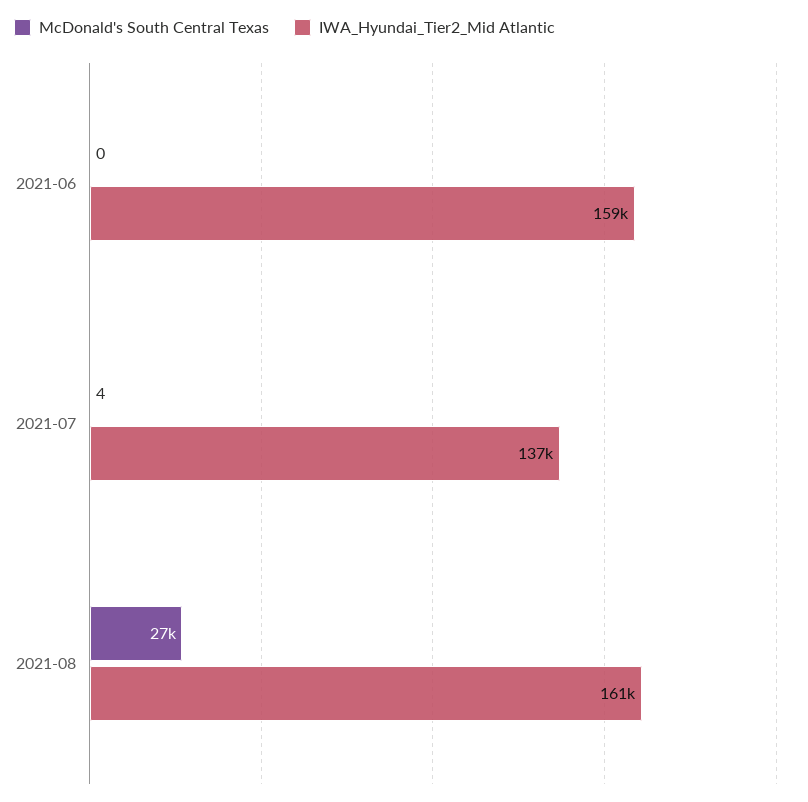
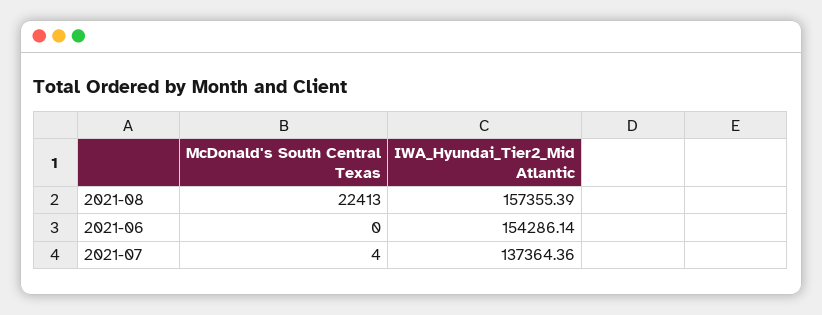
IWA_Hyundai_Tier2_Mid Atlantic, 2021-06: 159000 -> 154286.14
McDonald's South Central Texas, 2021-08: 27000 -> 22413
IWA_Hyundai_Tier2_Mid Atlantic, 2021-08: 161000 -> 157355.39

